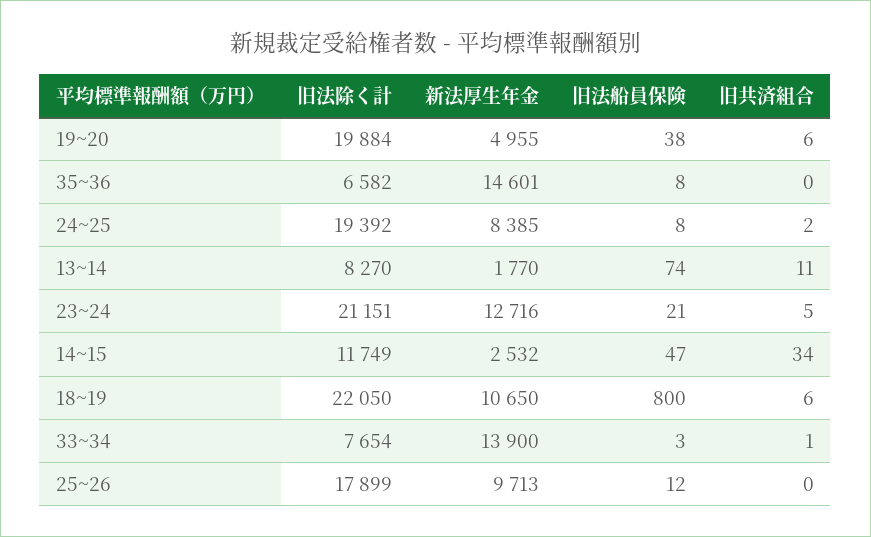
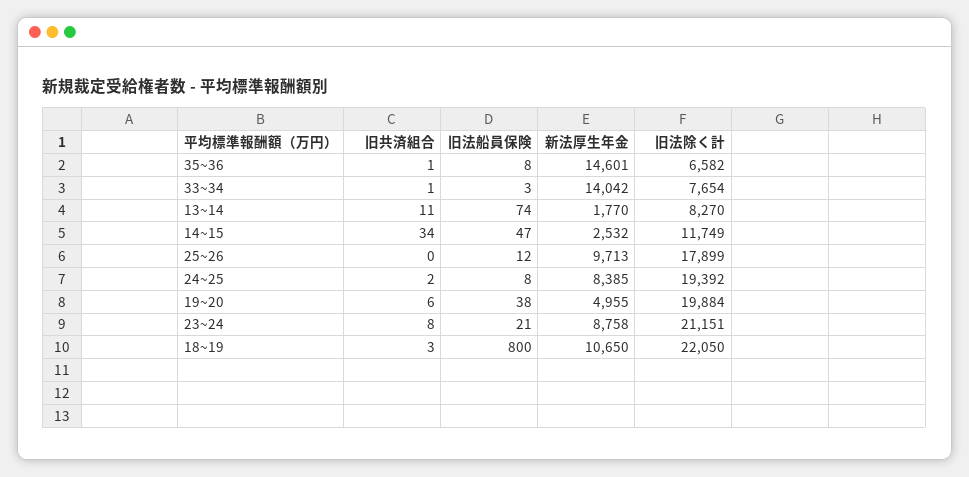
旧共済組合, 35~36: 0 -> 1
新法厚生年金, 23~24: 12716 -> 8758
旧共済組合, 23~24: 5 -> 8
旧共済組合, 18~19: 6 -> 3
新法厚生年金, 33~34: 13900 -> 14042

